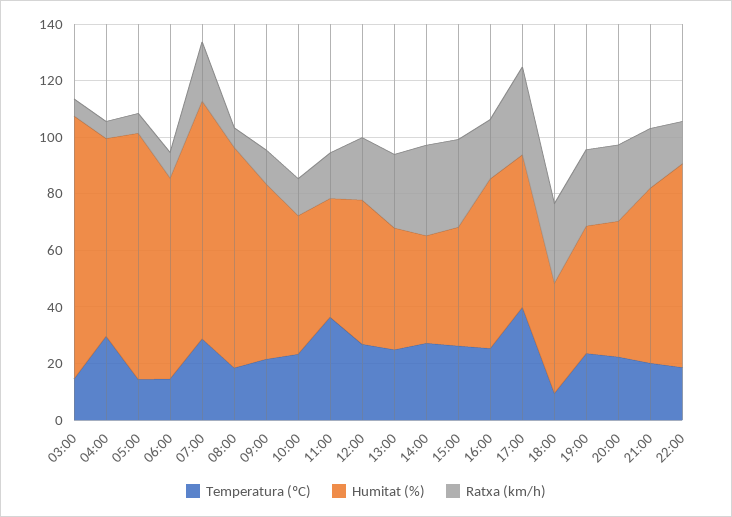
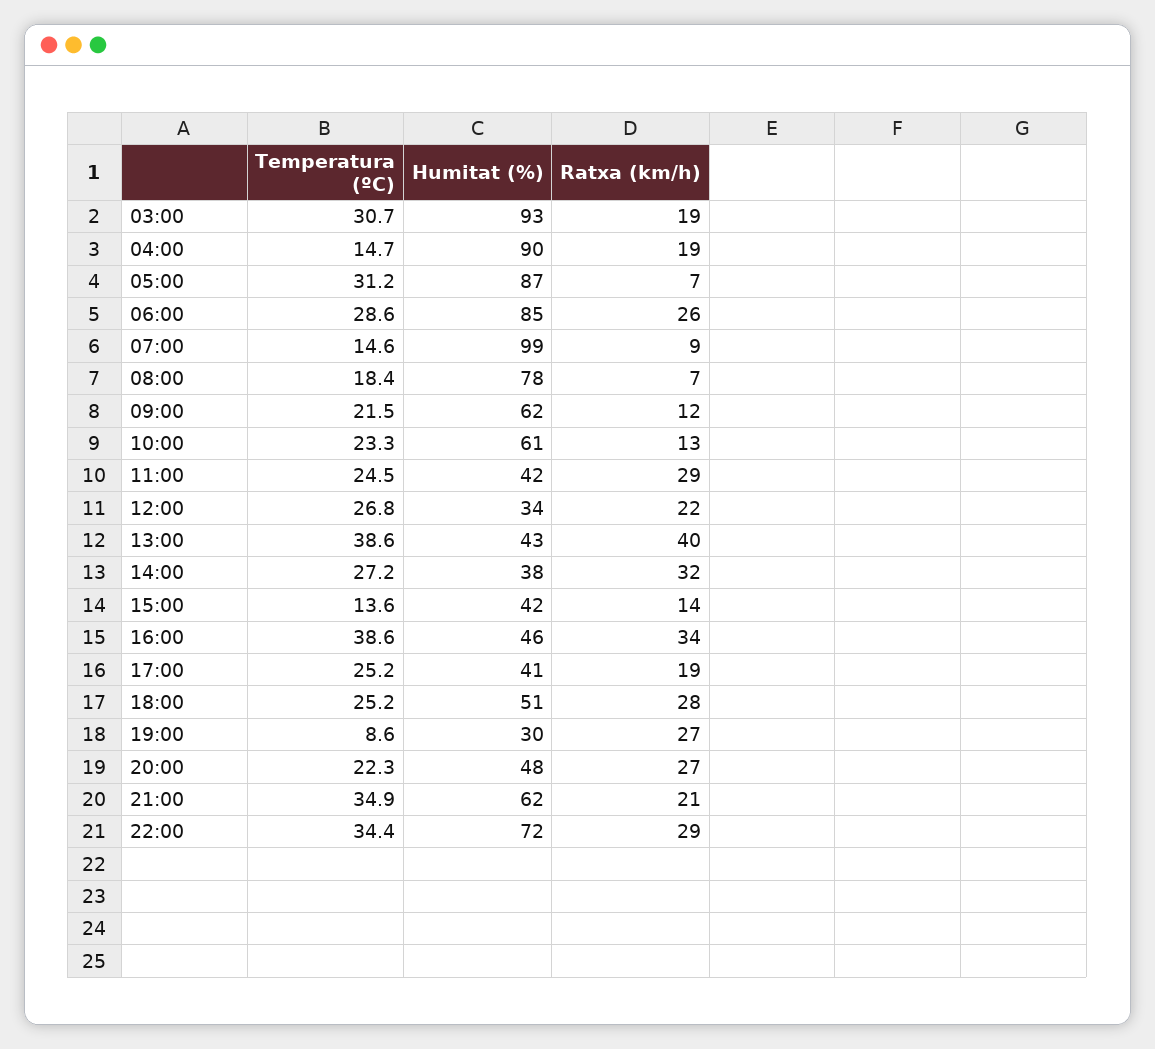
Temperatura (ºC), 03:00: 15 -> 30.7
Ratxa (km/h), 03:00: 5 -> 19
Temperatura (ºC), 04:00: 30 -> 14.7
Humitat (%), 04:00: 70 -> 90
Ratxa (km/h), 04:00: 5 -> 19
Temperatura (ºC), 05:00: 15 -> 31.2
Temperatura (ºC), 06:00: 15 -> 28.6
Humitat (%), 06:00: 70 -> 85
Ratxa (km/h), 06:00: 10 -> 26
Temperatura (ºC), 07:00: 30 -> 14.6
Humitat (%), 07:00: 85 -> 99
Ratxa (km/h), 07:00: 20 -> 9
Humitat (%), 10:00: 50 -> 61
Temperatura (ºC), 11:00: 35 -> 24.5
Ratxa (km/h), 11:00: 15 -> 29
Humitat (%), 12:00: 50 -> 34
Temperatura (ºC), 13:00: 25 -> 38.6
Ratxa (km/h), 13:00: 25 -> 40
Temperatura (ºC), 15:00: 25 -> 13.6
Ratxa (km/h), 15:00: 30 -> 14
Temperatura (ºC), 16:00: 25 -> 38.6
Humitat (%), 16:00: 60 -> 46
Ratxa (km/h), 16:00: 20 -> 34
Temperatura (ºC), 17:00: 40 -> 25.2
Humitat (%), 17:00: 55 -> 41
Ratxa (km/h), 17:00: 30 -> 19
Temperatura (ºC), 18:00: 10 -> 25.2
Humitat (%), 18:00: 40 -> 51
Temperatura (ºC), 19:00: 25 -> 8.6
Humitat (%), 19:00: 45 -> 30
Temperatura (ºC), 21:00: 20 -> 34.9
Temperatura (ºC), 22:00: 20 -> 34.4
Ratxa (km/h), 22:00: 15 -> 29

